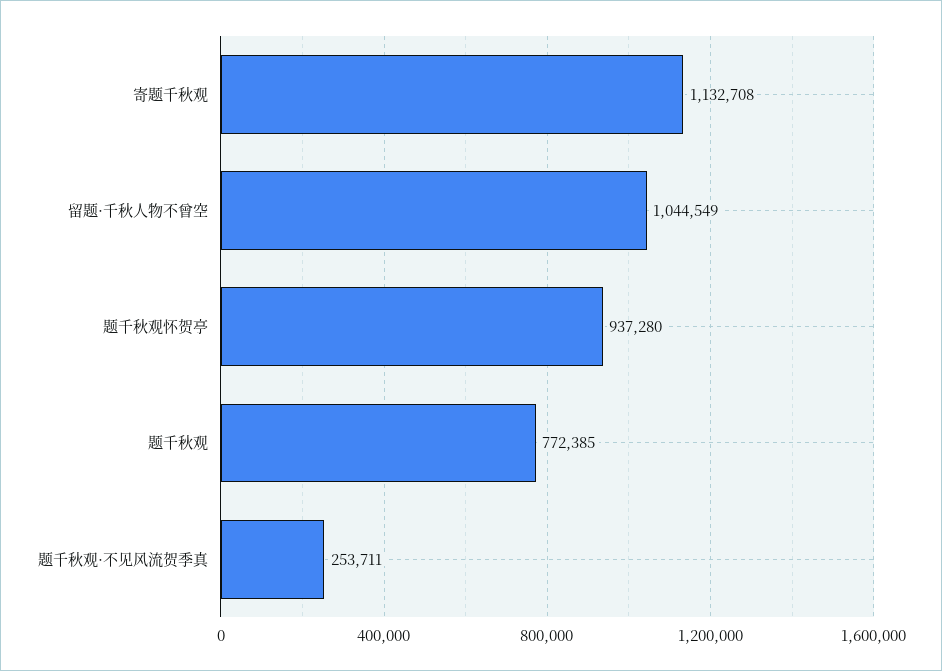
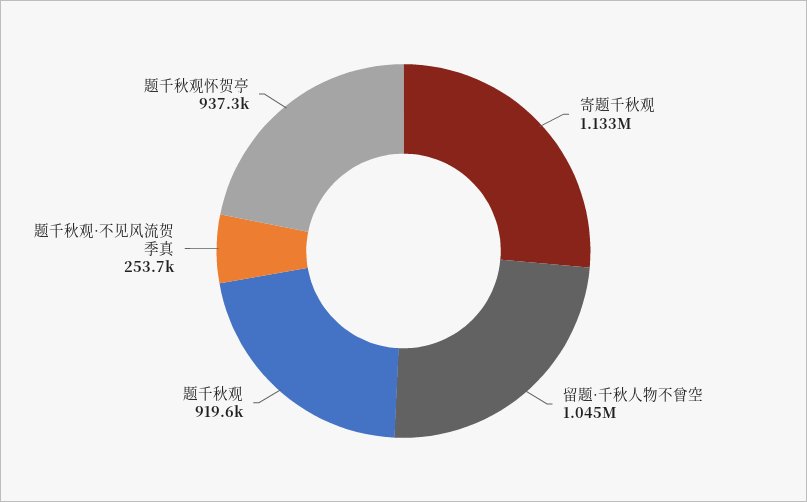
题千秋观: 772385 -> 919600

